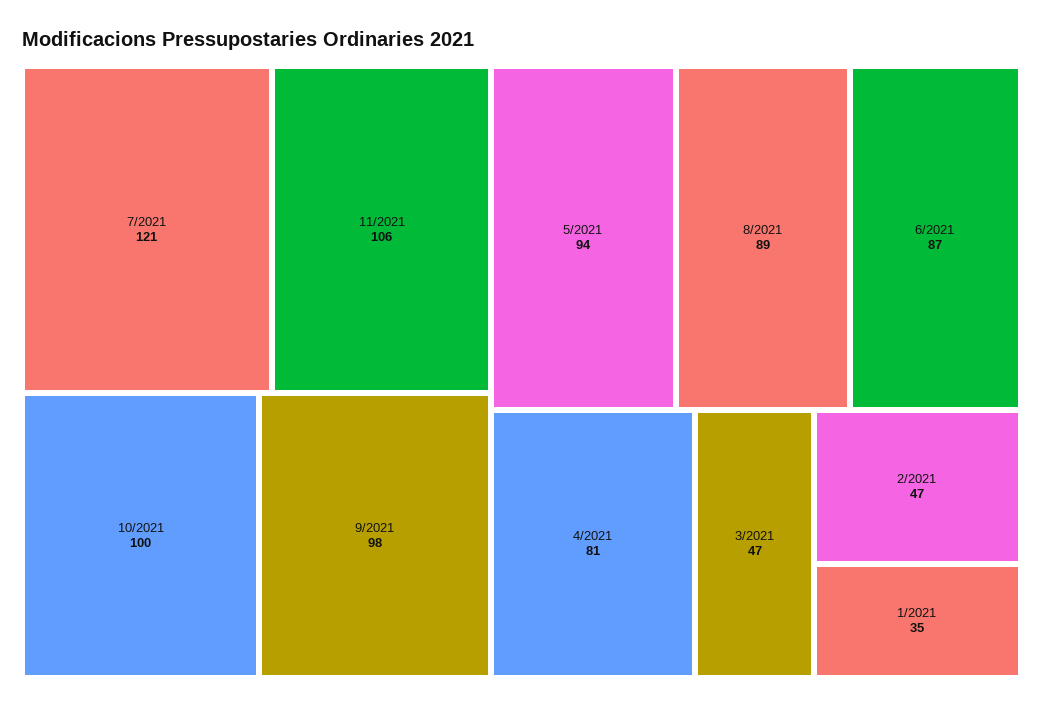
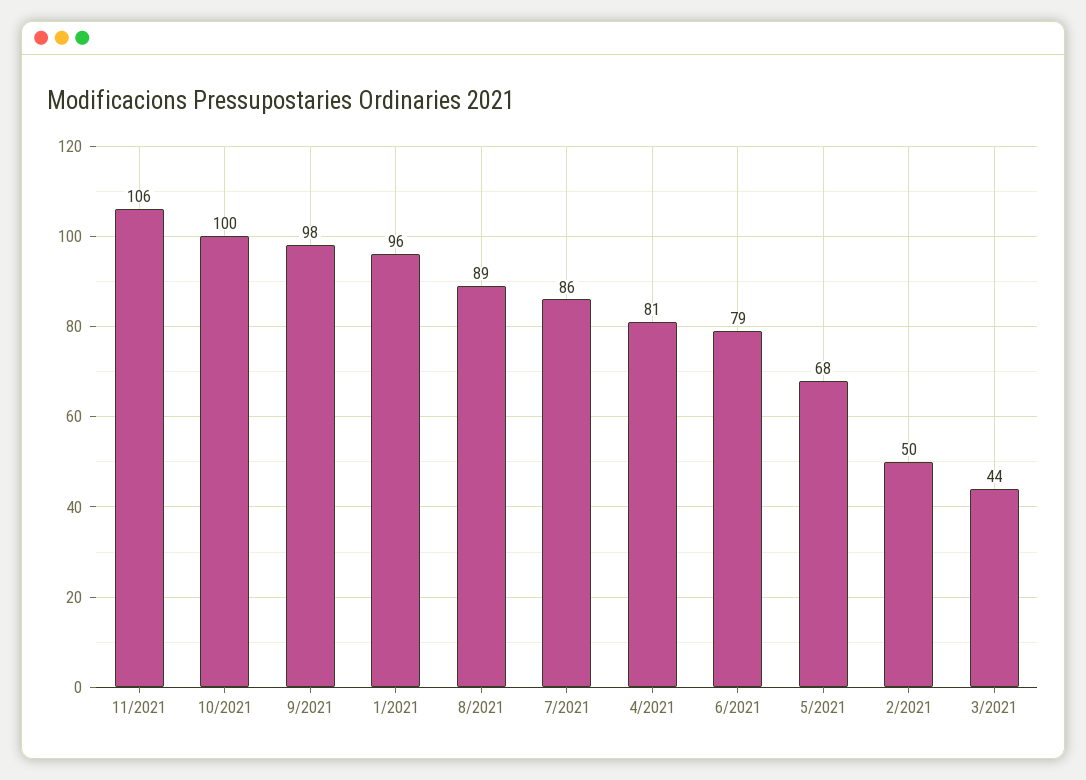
7/2021: 121 -> 86
5/2021: 94 -> 68
6/2021: 87 -> 79
3/2021: 47 -> 44
2/2021: 47 -> 50
1/2021: 35 -> 96

